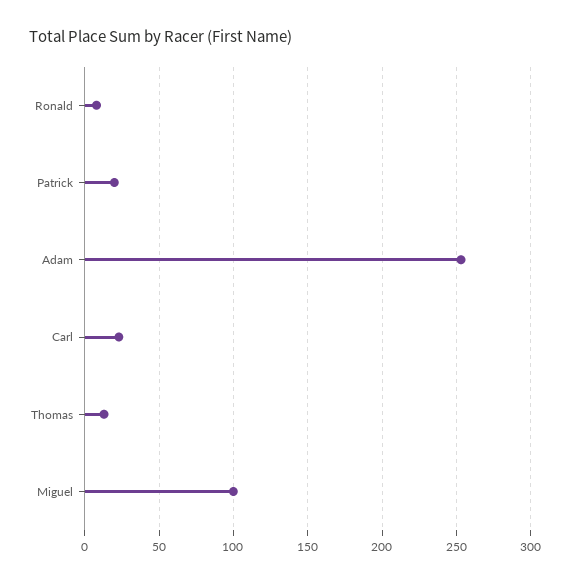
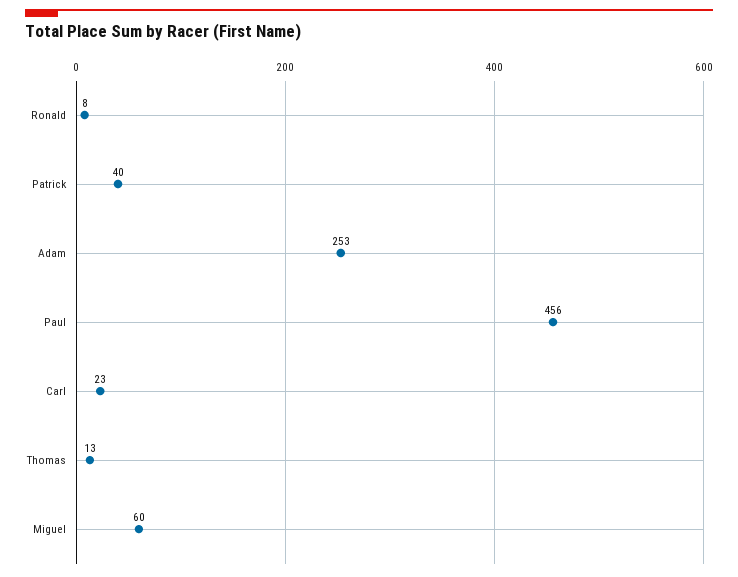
Patrick: 20 -> 40
Miguel: 100 -> 60
Paul: none -> 456

